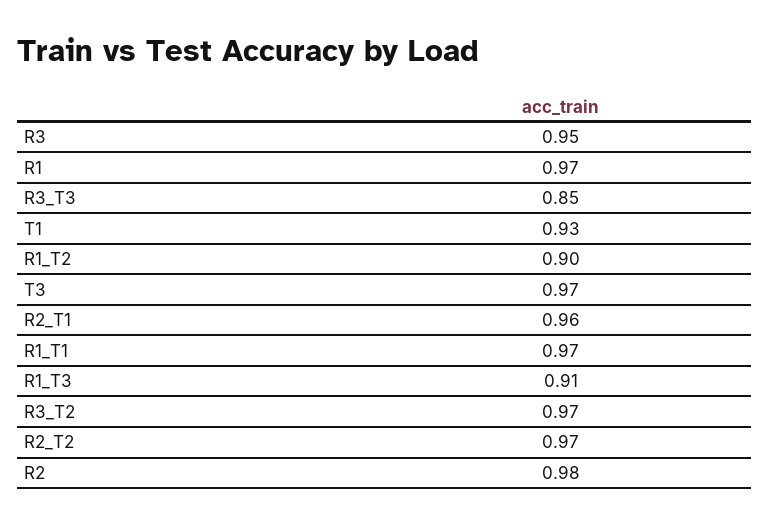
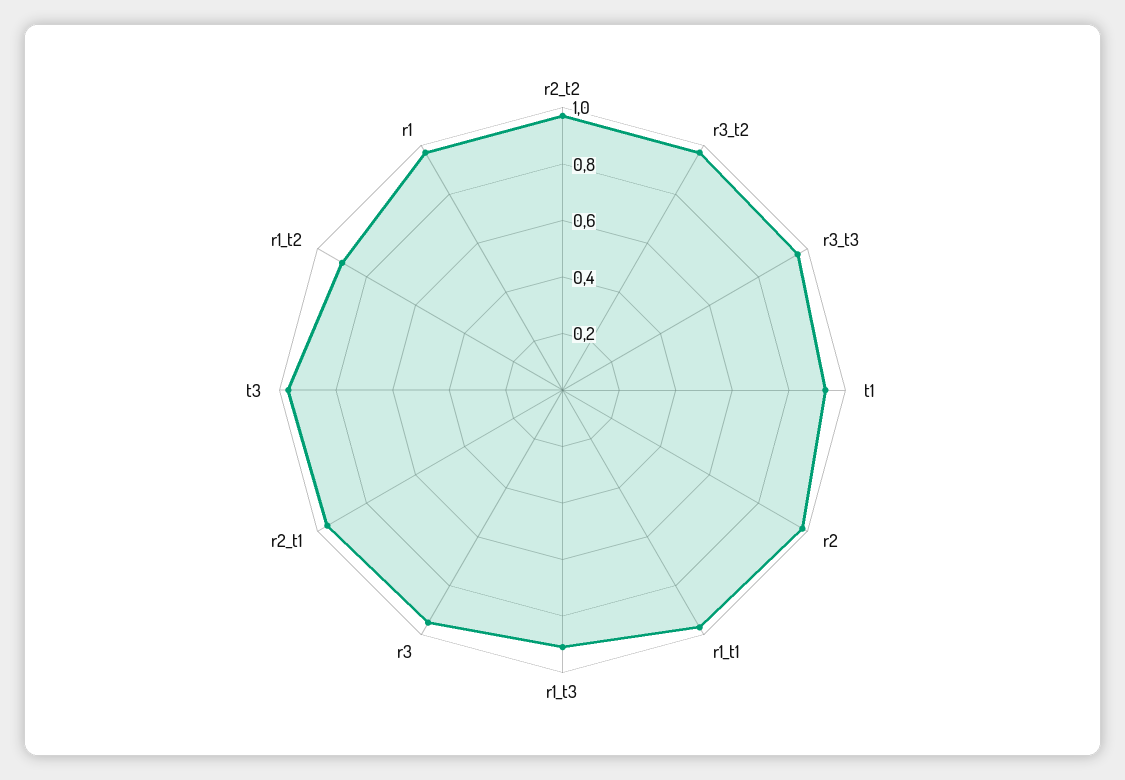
R3_T3: 0.85 -> 0.95

